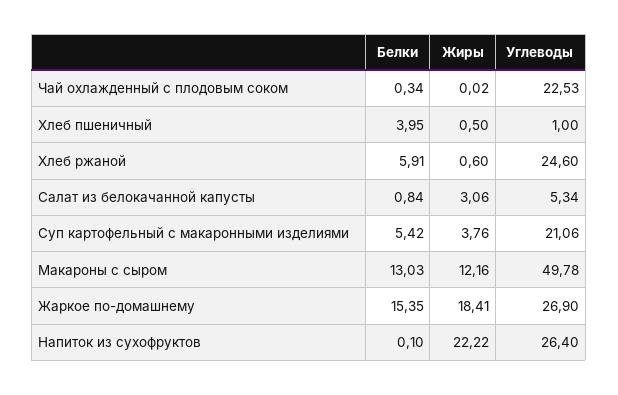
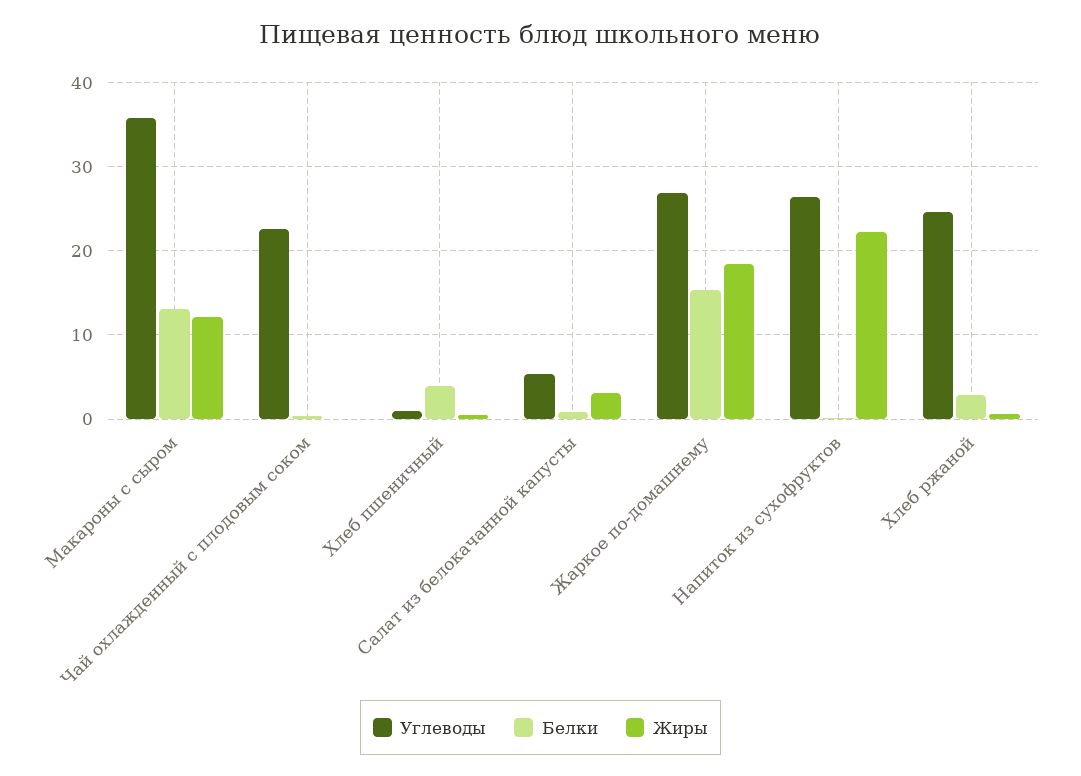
Белки, Хлеб ржаной: 5.91 -> 3
Белки, Суп картофельный с макаронными изделиями: 5.42 -> none
Жиры, Суп картофельный с макаронными изделиями: 3.76 -> none
Углеводы, Суп картофельный с макаронными изделиями: 21.06 -> none
Углеводы, Макароны с сыром: 49.78 -> 36

